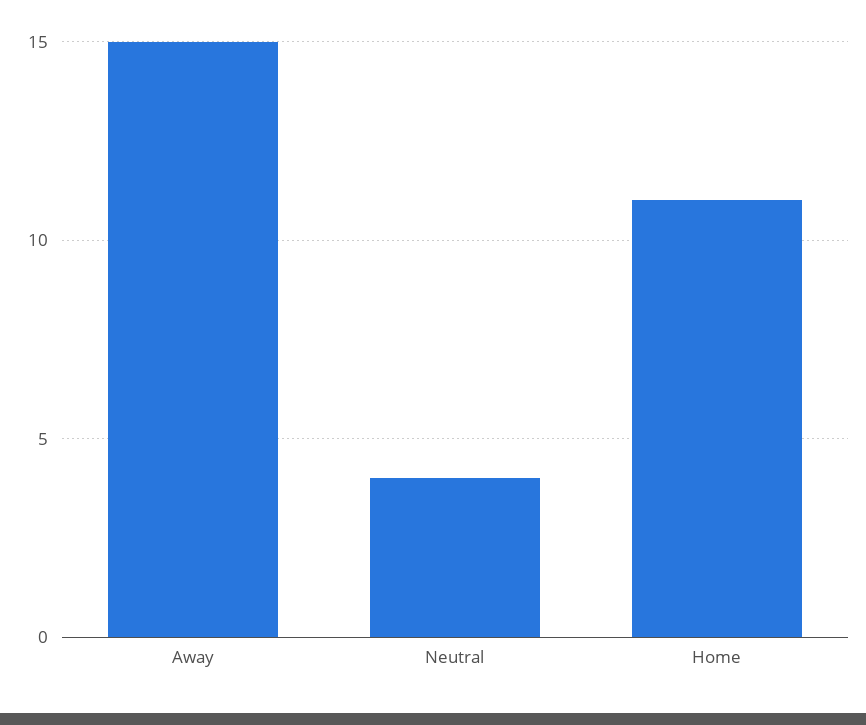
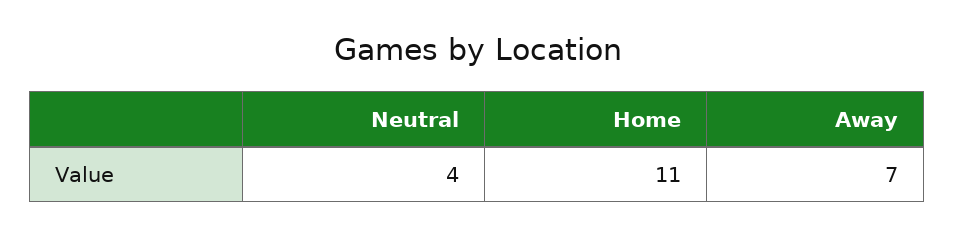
Away: 15 -> 7

